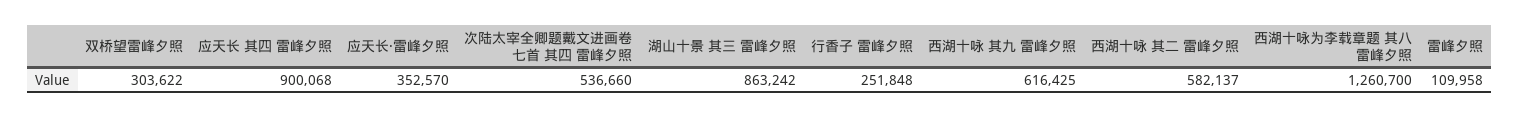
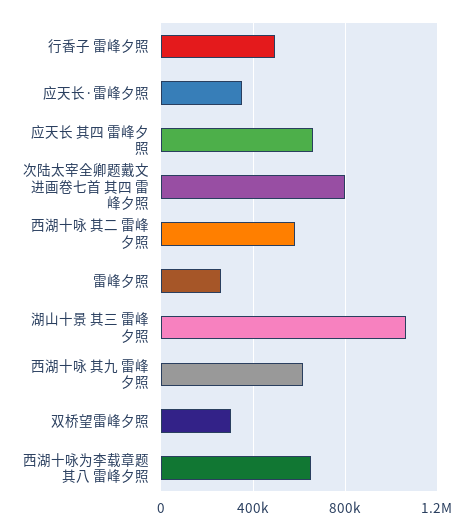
应天长 其四 雷峰夕照: 900068 -> 650000
次陆太宰全卿题戴文进画卷七首 其四 雷峰夕照: 536660 -> 800000
湖山十景 其三 雷峰夕照: 863242 -> 1050000
行香子 雷峰夕照: 251848 -> 500000
西湖十咏为李载章题 其八 雷峰夕照: 1260700 -> 650000
雷峰夕照: 109958 -> 250000

